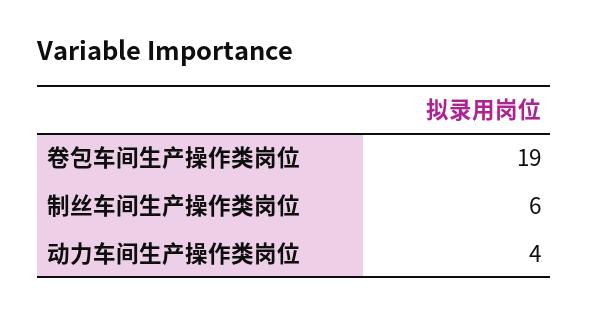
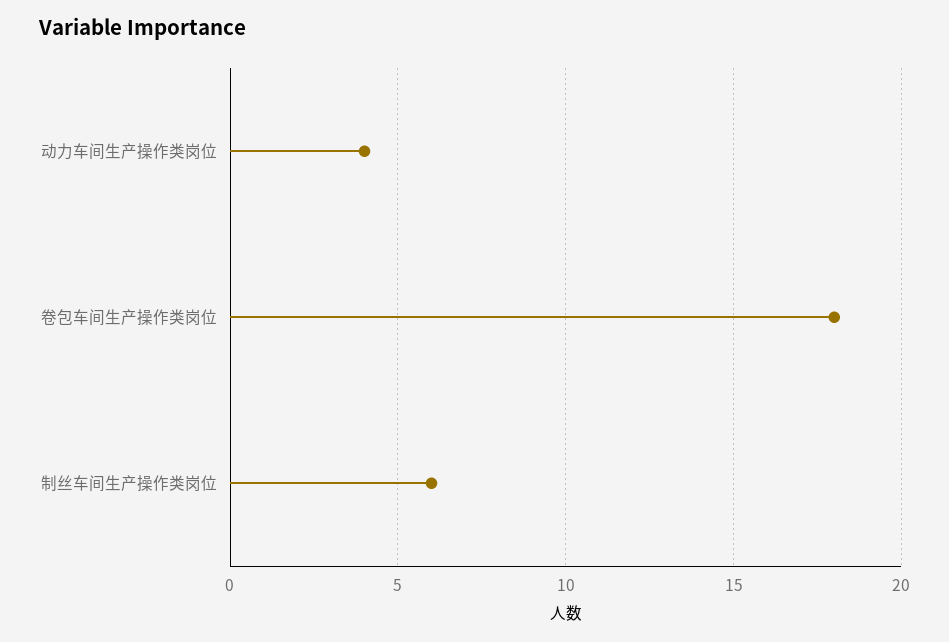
卷包车间生产操作类岗位: 19 -> 18

